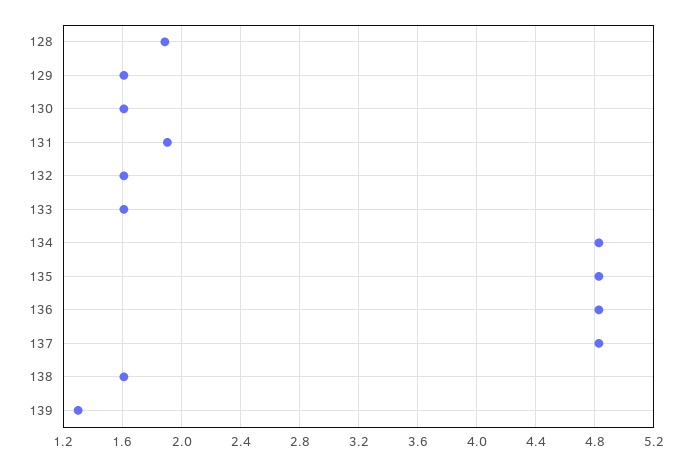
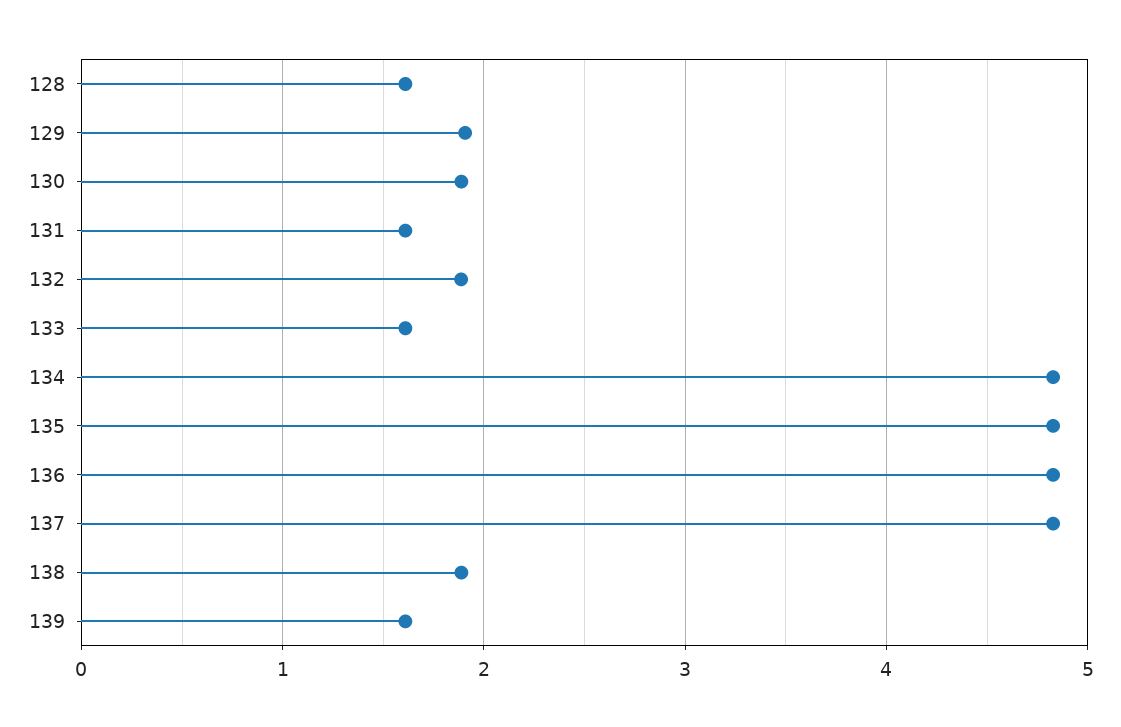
128: 1.9 -> 1.6
129: 1.6 -> 1.9
130: 1.6 -> 1.9
131: 1.9 -> 1.6
132: 1.6 -> 1.9
138: 1.6 -> 1.9
139: 1.3 -> 1.6

